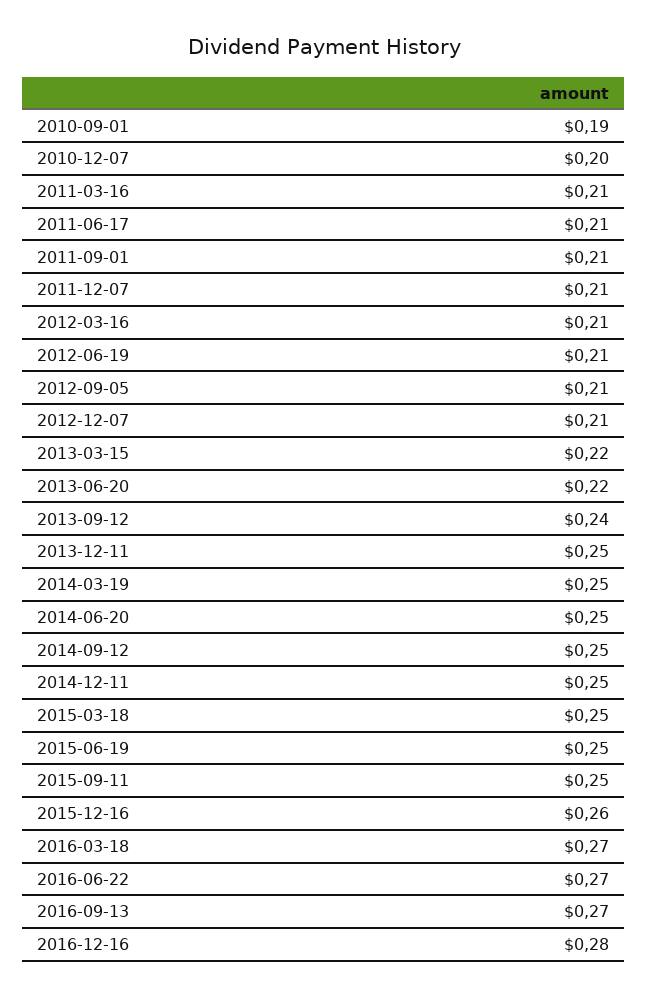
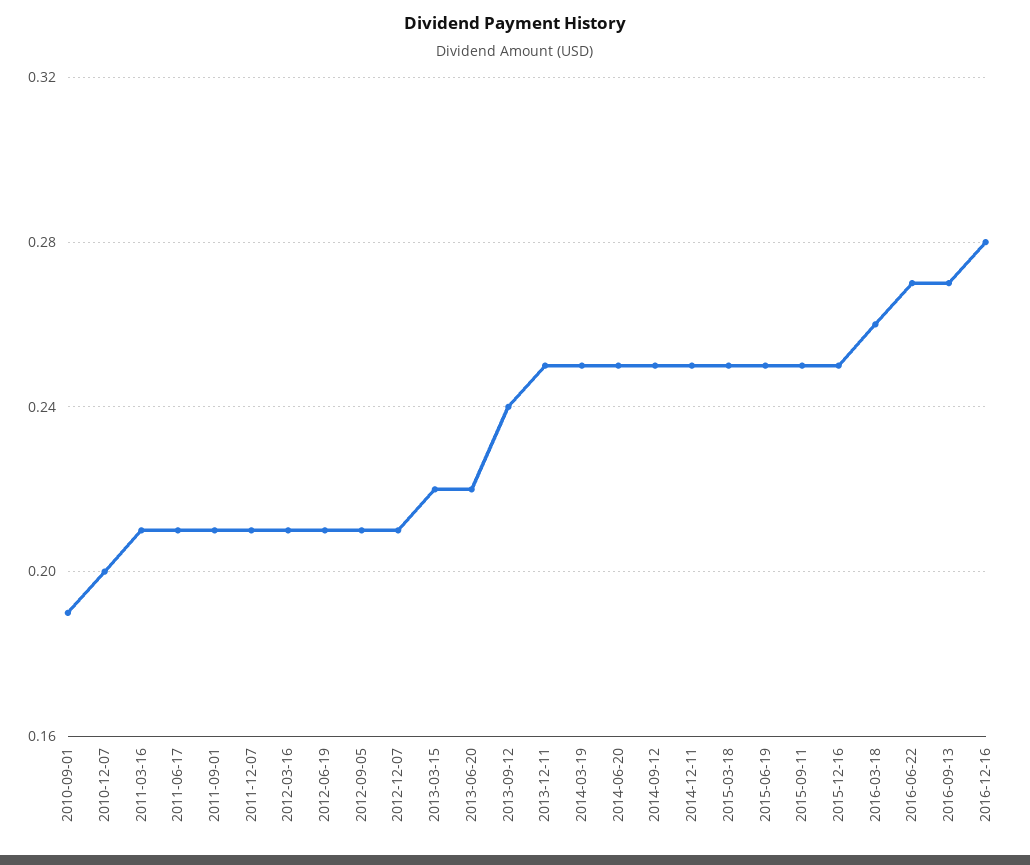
2015-12-16: 0.26 -> 0.25
2016-03-18: 0.27 -> 0.26

